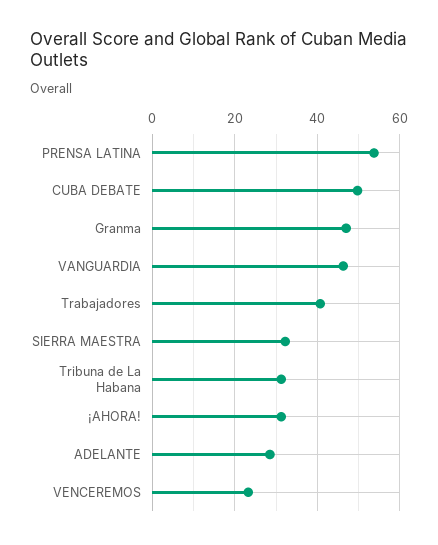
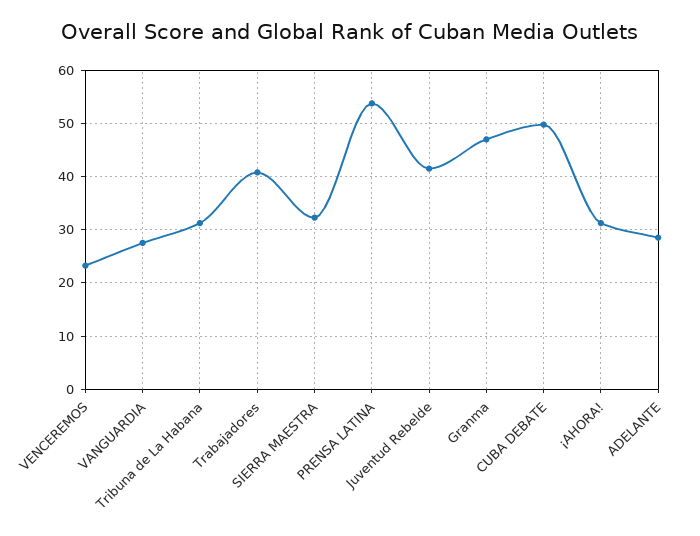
VANGUARDIA: 46 -> 28
Juventud Rebelde: none -> 42

